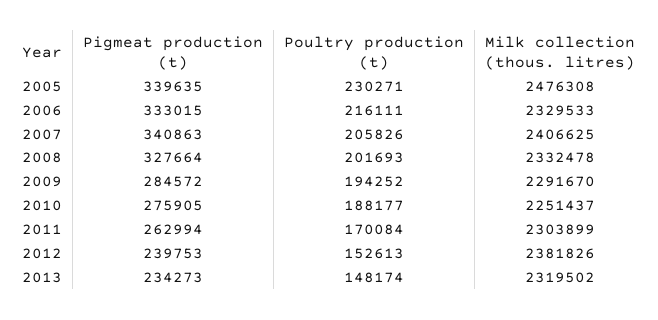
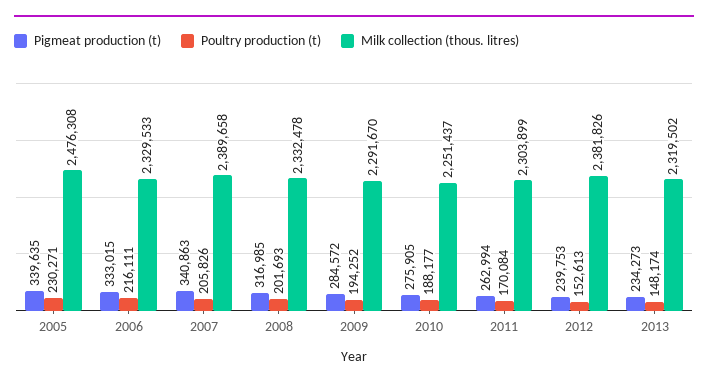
Milk collection (thous. litres), 2007: 2406625 -> 2389658
Pigmeat production (t), 2008: 327664 -> 316985

